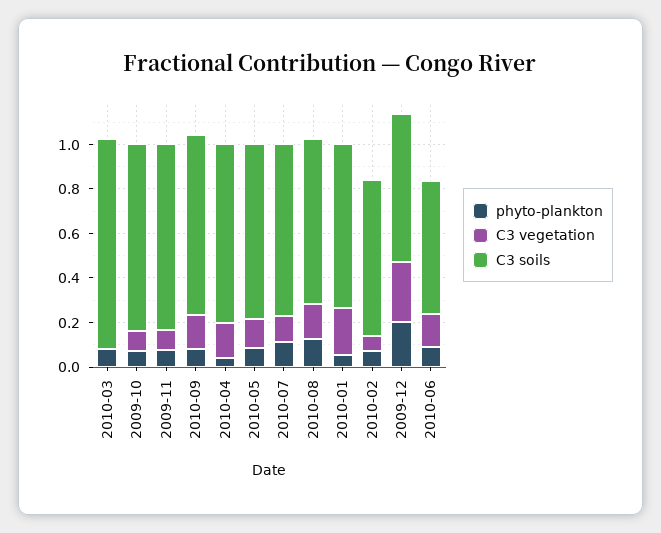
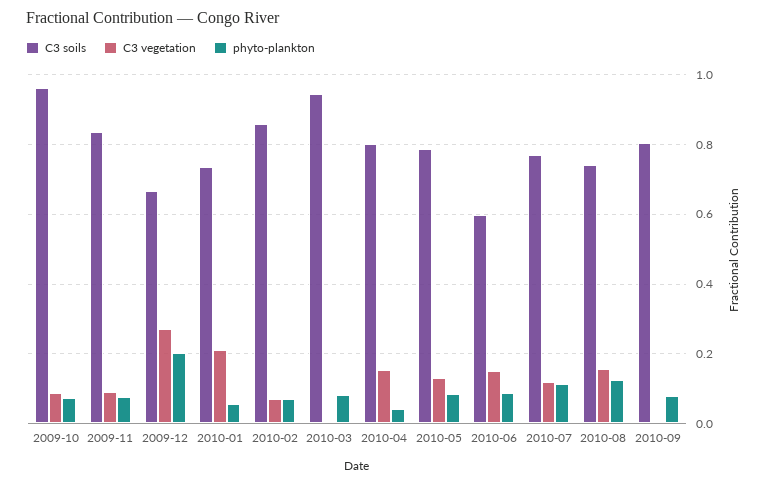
C3 soils, 2009-10: 0.85 -> 0.96
C3 vegetation, 2010-09: 0.15 -> 0
C3 soils, 2010-02: 0.7 -> 0.86

